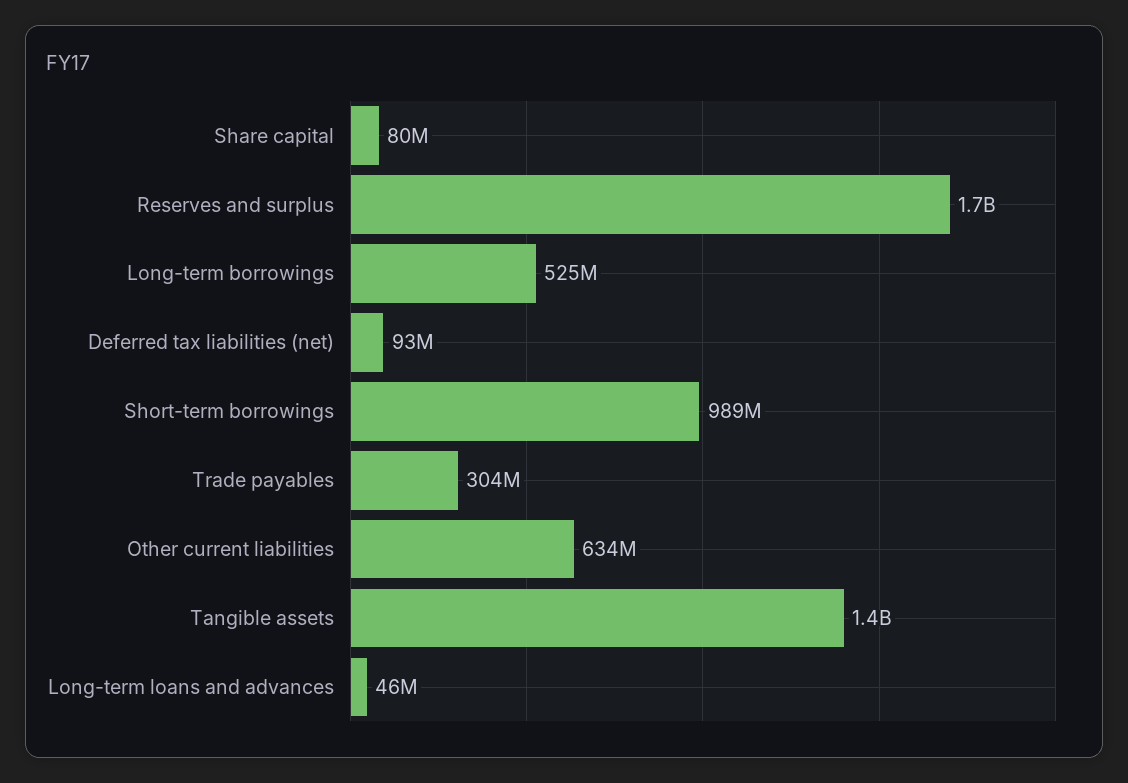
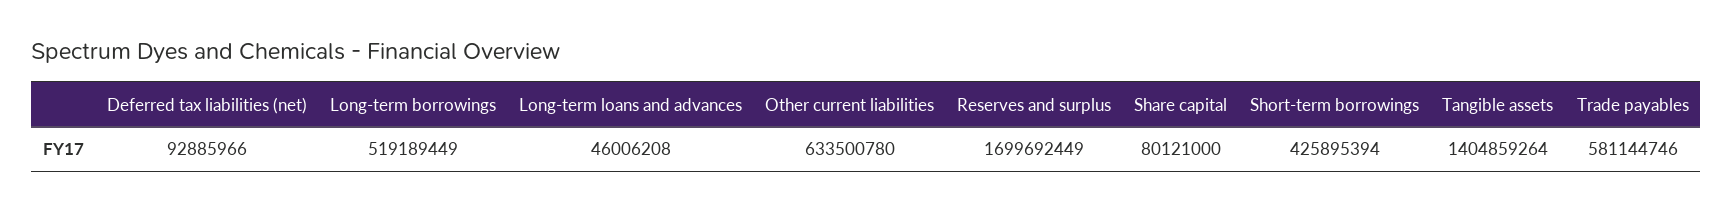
Long-term borrowings: 525000000 -> 519189449
Short-term borrowings: 989000000 -> 425895394
Trade payables: 304000000 -> 581144746

